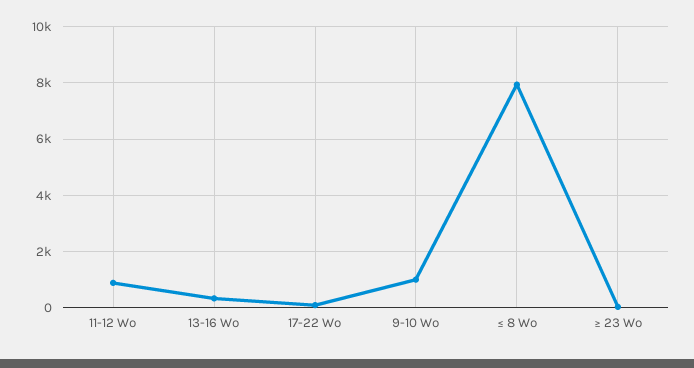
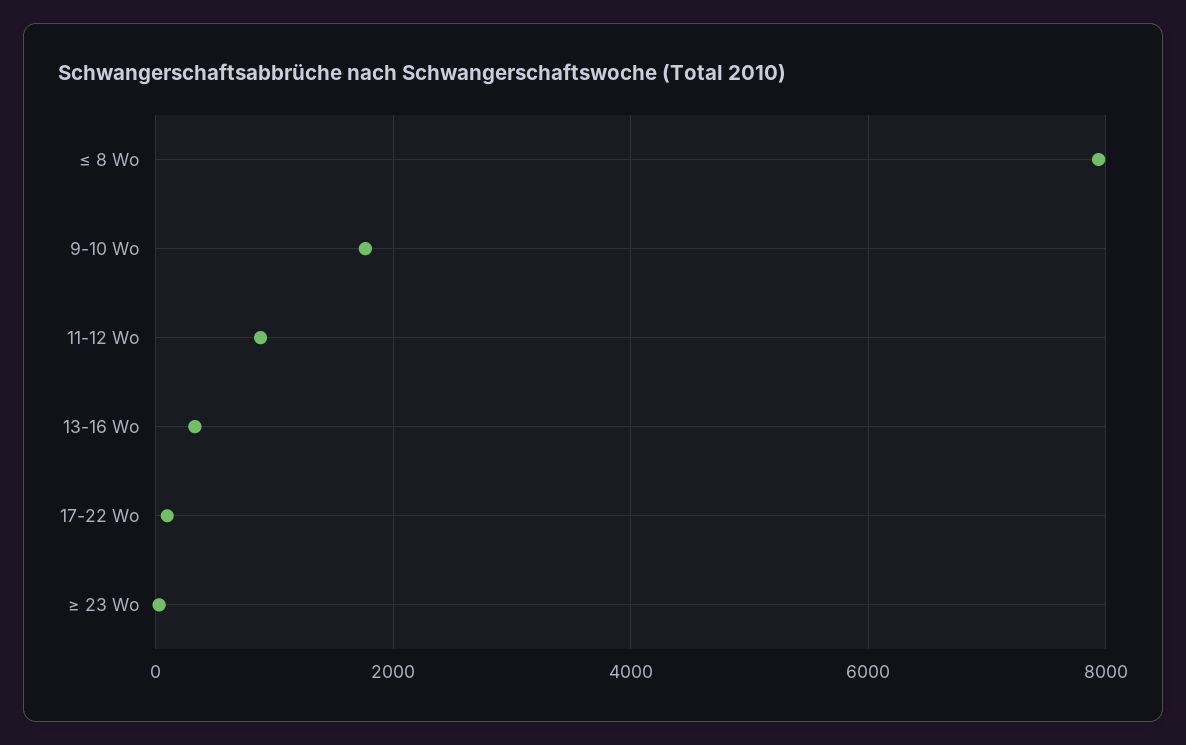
9-10 Wo: 1000 -> 1800

